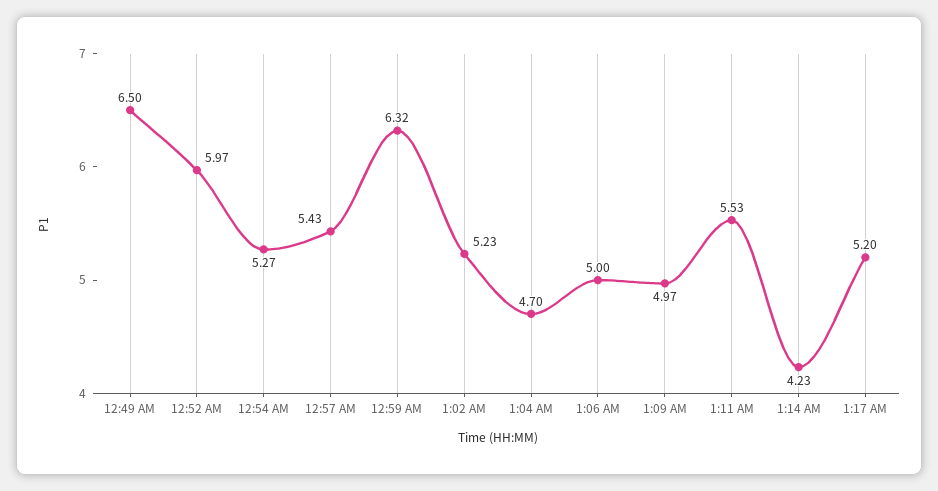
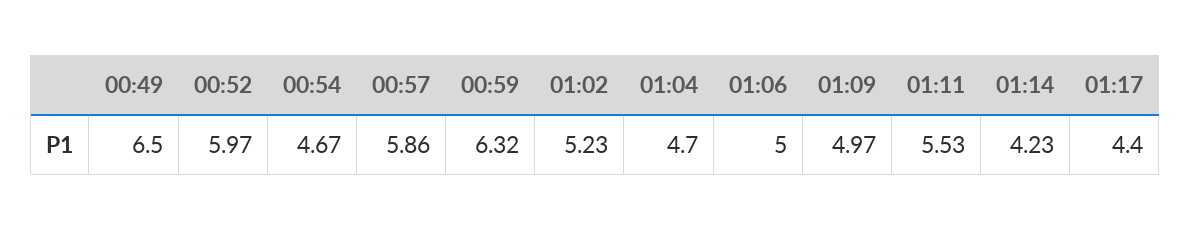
12:54 AM: 5.27 -> 4.67
12:57 AM: 5.43 -> 5.86
1:17 AM: 5.2 -> 4.4

